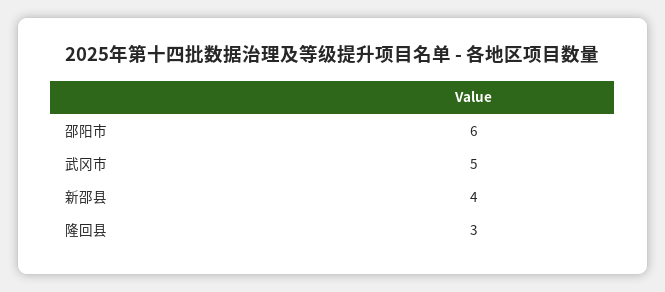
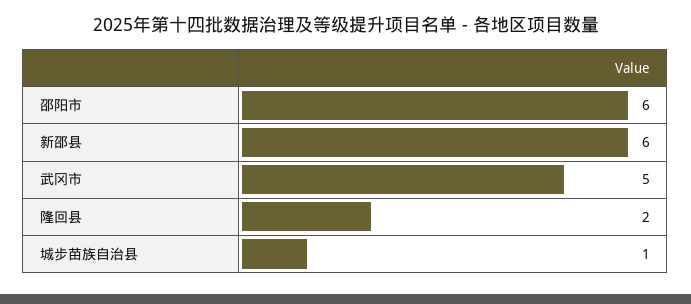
新邵县: 4 -> 6
隆回县: 3 -> 2
城步苗族自治县: none -> 1

